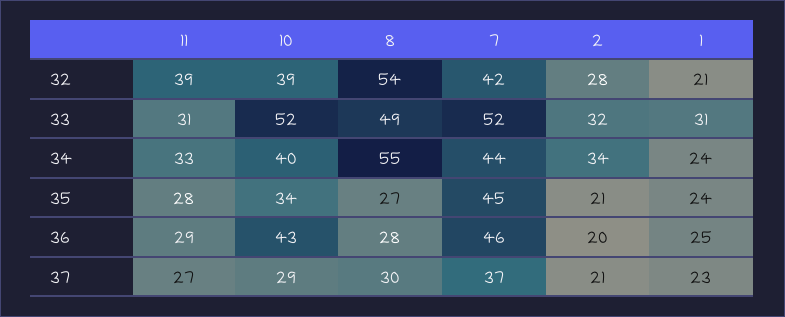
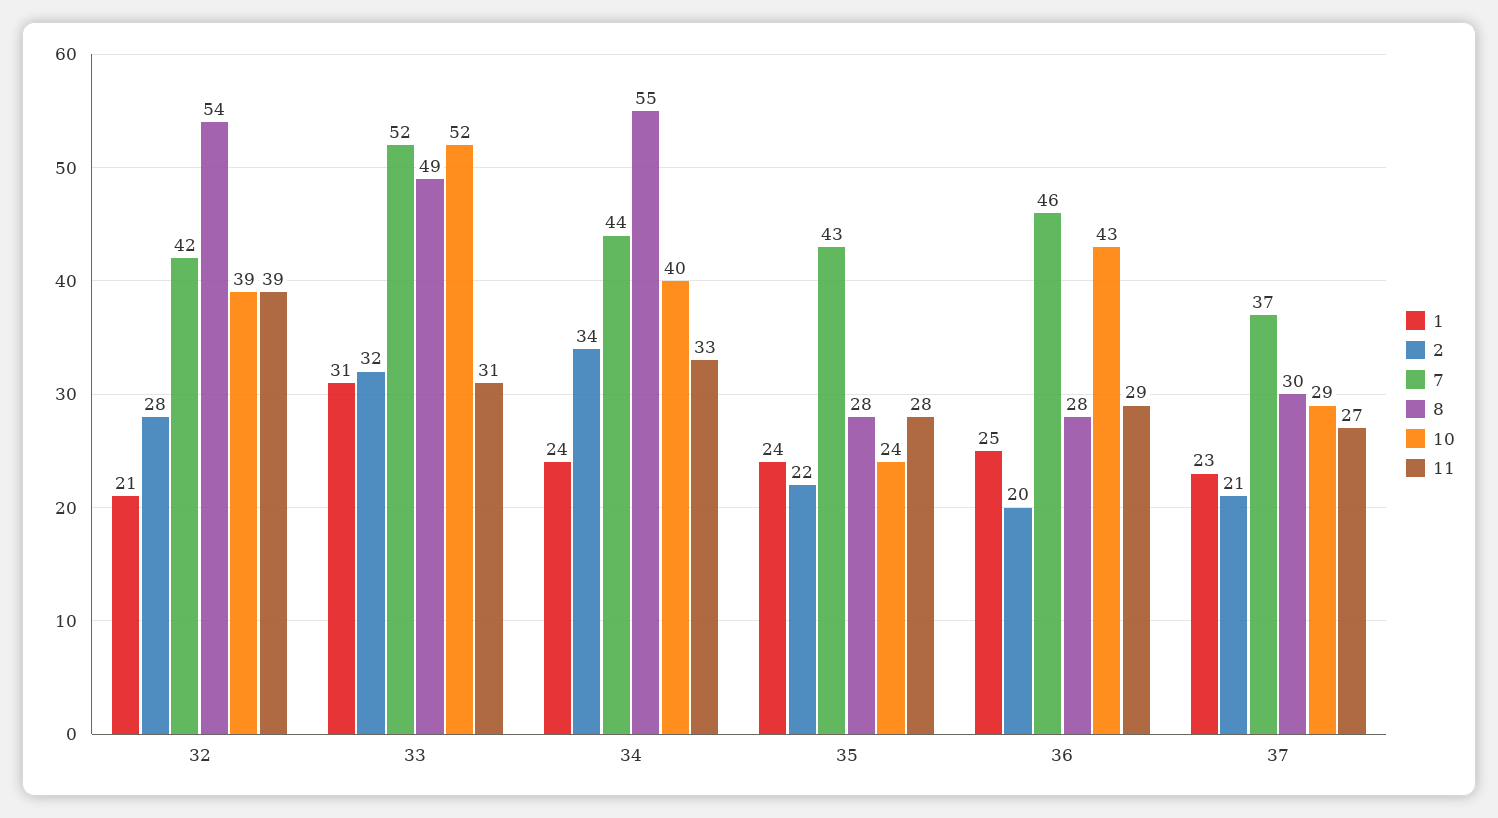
10, 35: 34 -> 24
8, 35: 27 -> 28
7, 35: 45 -> 43
2, 35: 21 -> 22

